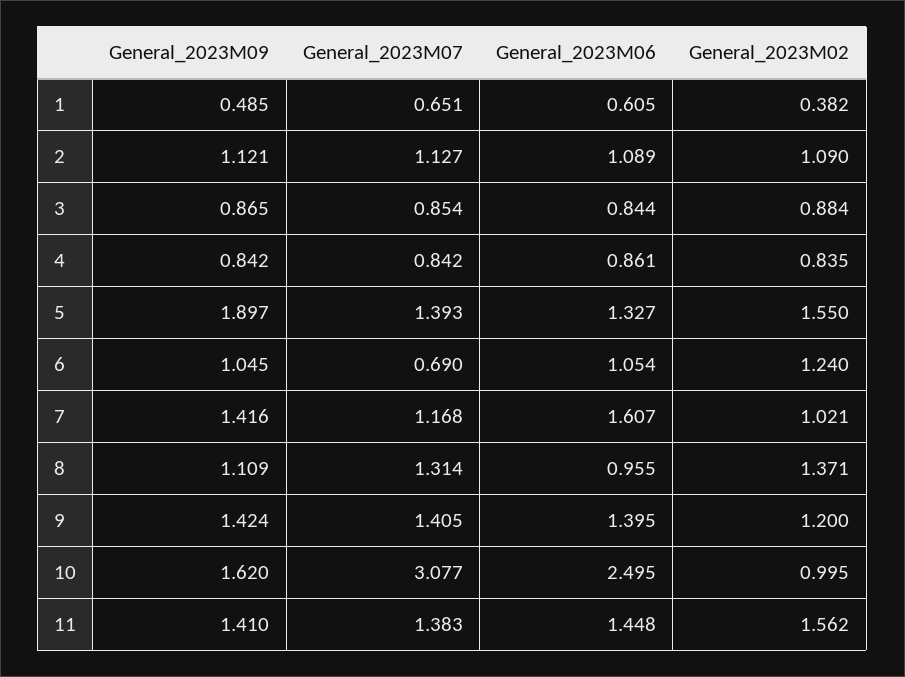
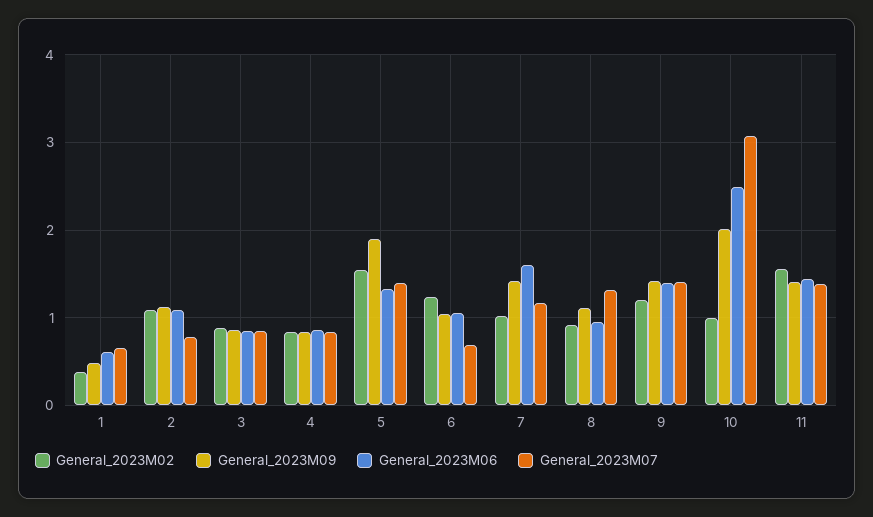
General_2023M07, 2: 1.127 -> 0.8
General_2023M02, 8: 1.371 -> 0.9
General_2023M09, 10: 1.62 -> 2

